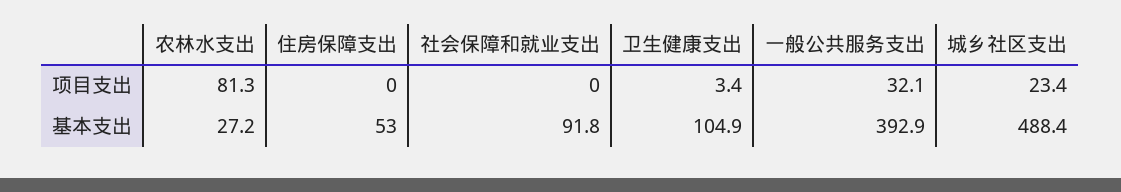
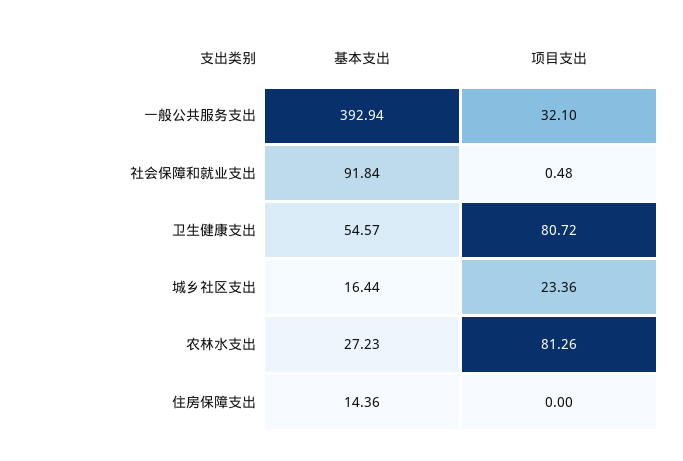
社会保障和就业支出, 项目支出: 0 -> 0.48
卫生健康支出, 项目支出: 3.4 -> 80.72
住房保障支出, 基本支出: 53 -> 14.36
卫生健康支出, 基本支出: 104.9 -> 54.57
城乡社区支出, 基本支出: 488.4 -> 16.44

